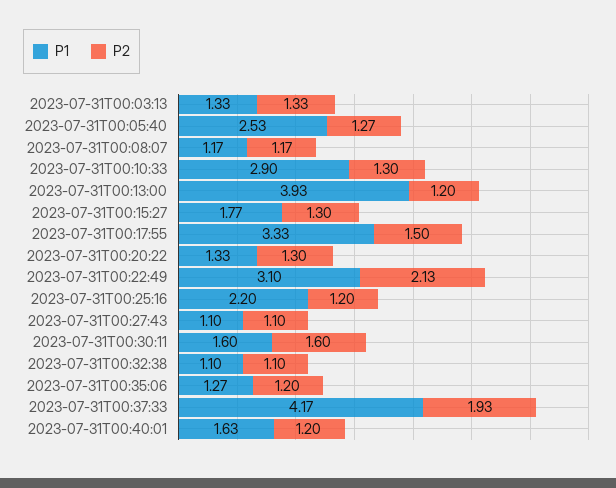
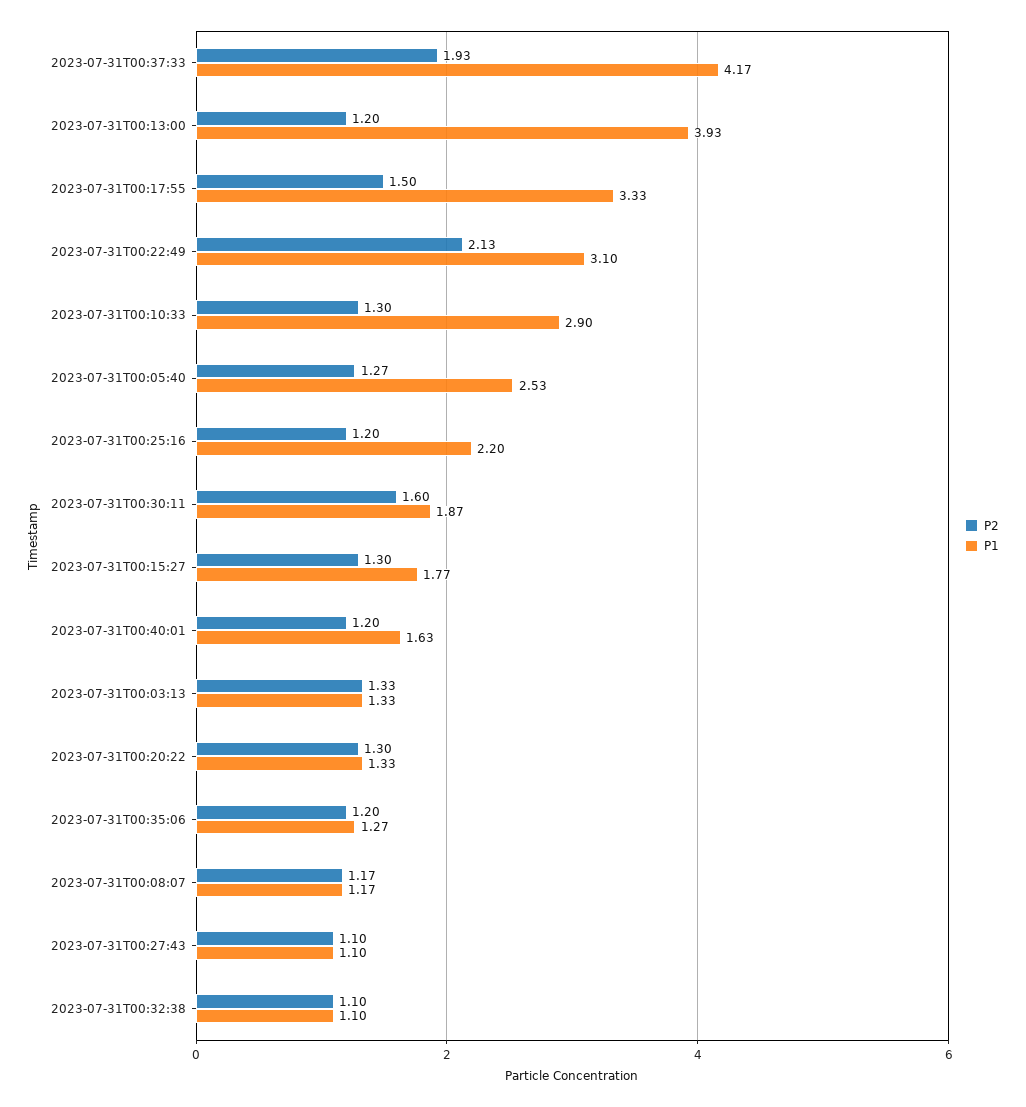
P1, 2023-07-31T00:30:11: 1.6 -> 1.87

